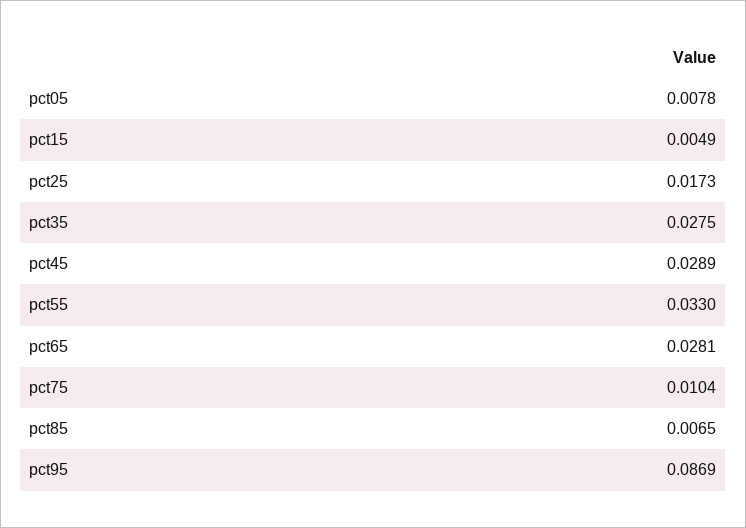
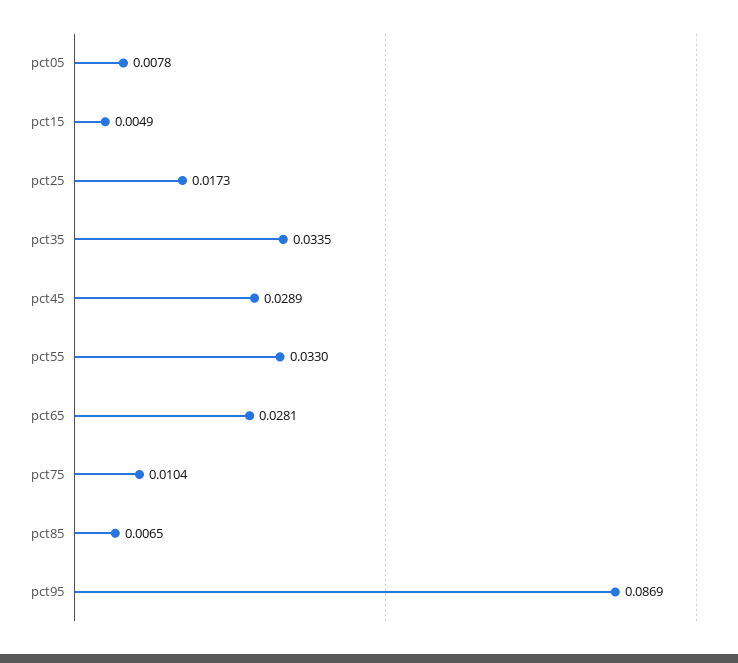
pct35: 0.0275 -> 0.0335

